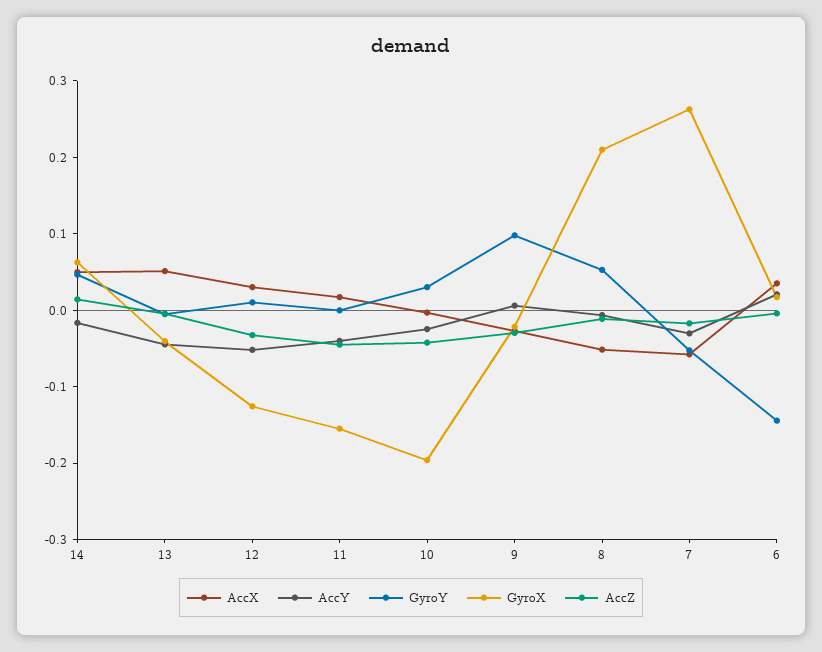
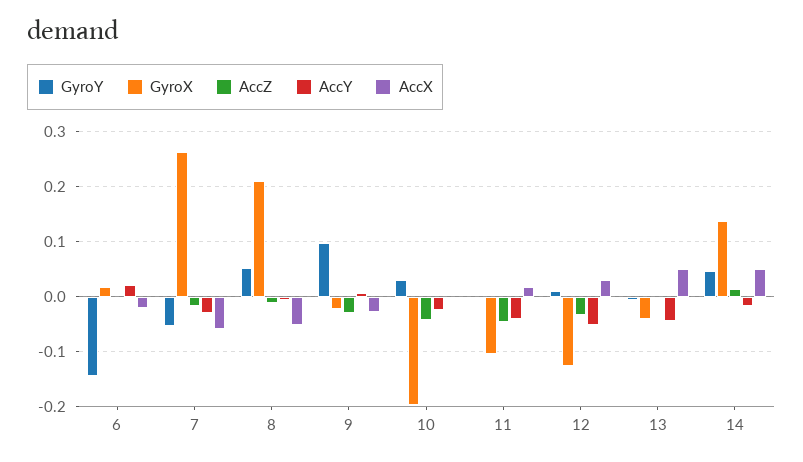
GyroX, 14: 0.06 -> 0.14
GyroX, 11: -0.16 -> -0.1
AccX, 6: 0.04 -> -0.02

